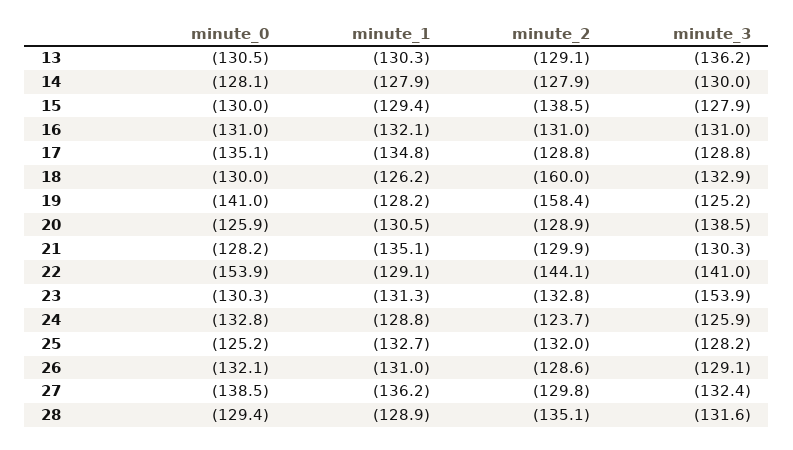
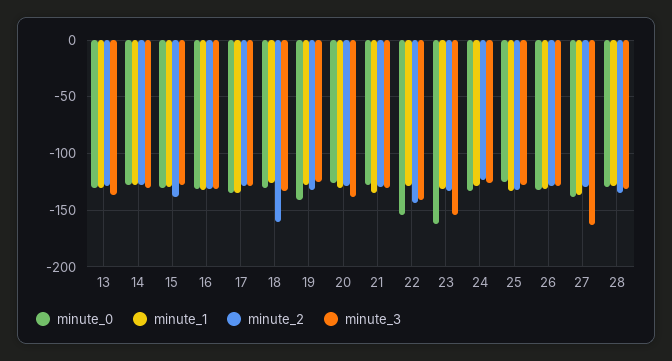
minute_2, 19: -158.4 -> -130
minute_0, 23: -130.3 -> -160
minute_3, 27: -132.4 -> -160

